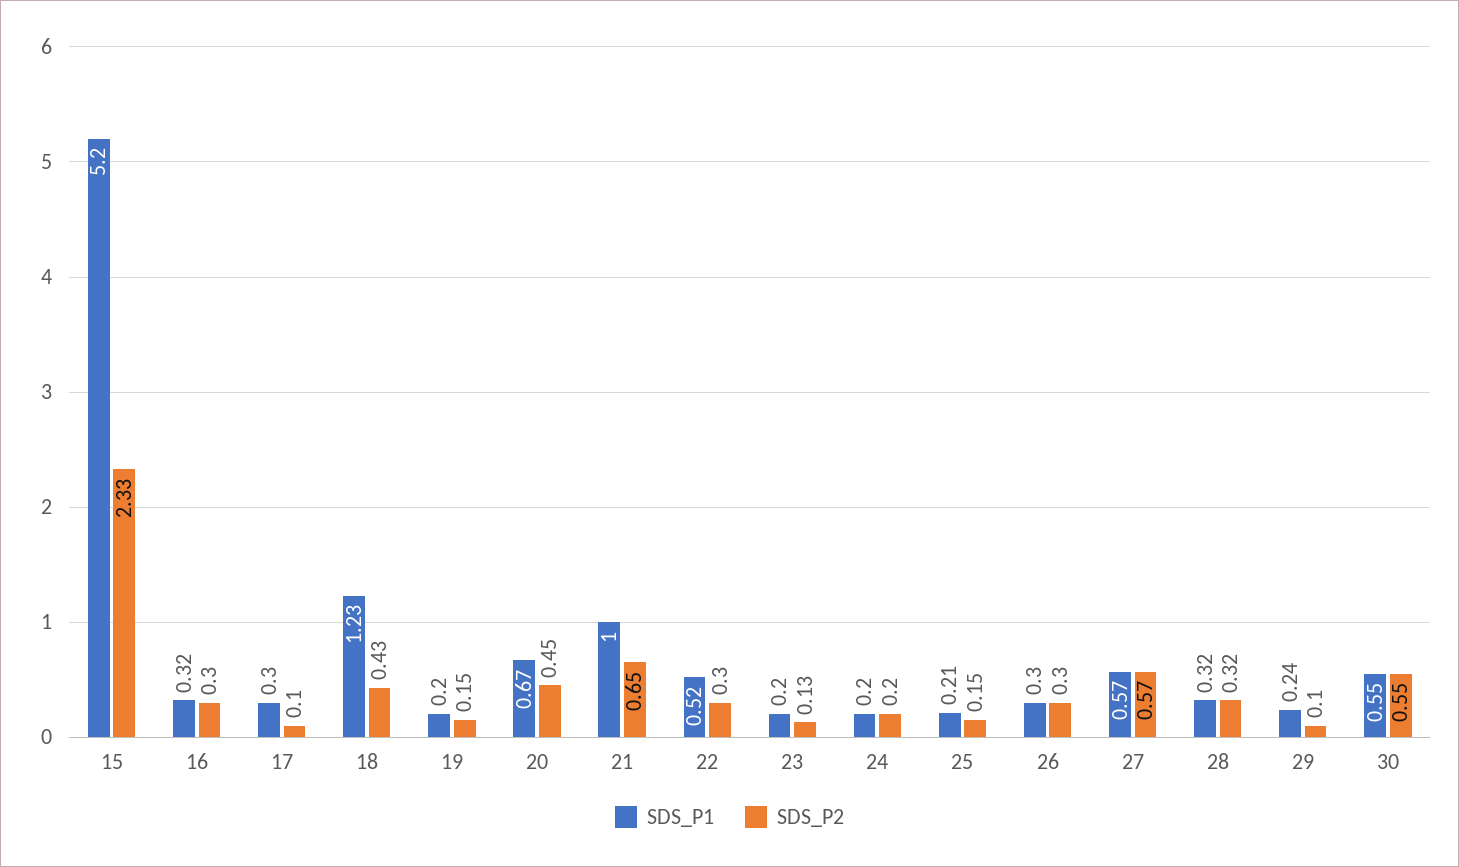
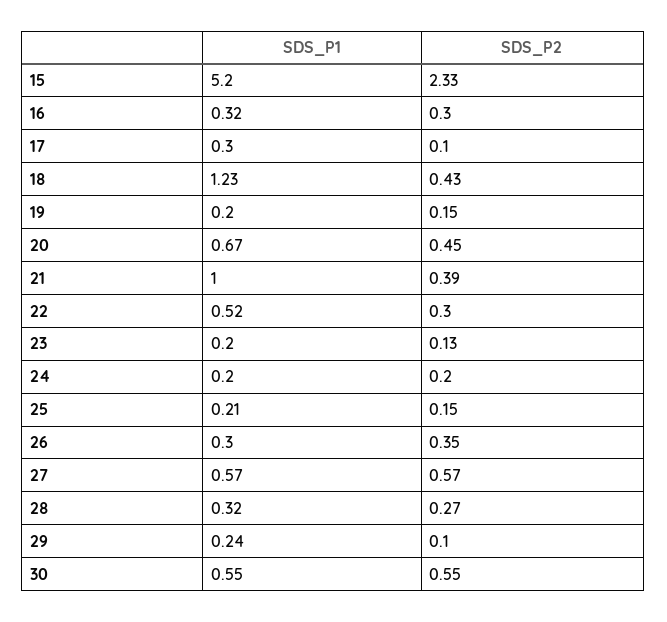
SDS_P2, 21: 0.65 -> 0.39
SDS_P2, 26: 0.3 -> 0.35
SDS_P2, 28: 0.32 -> 0.27

